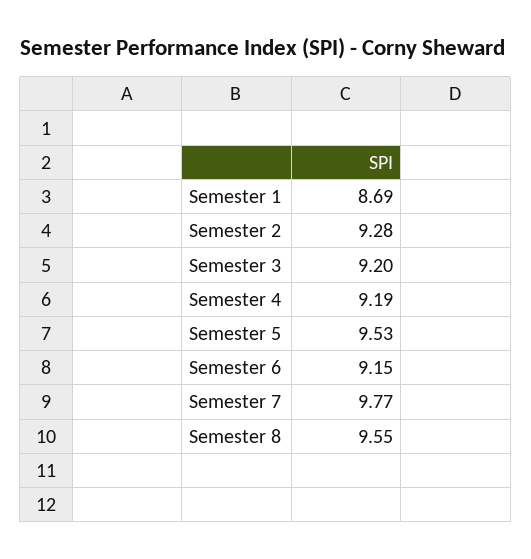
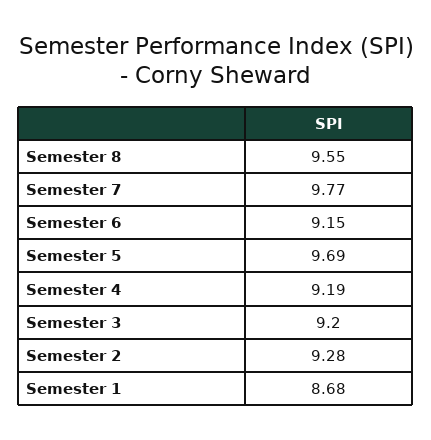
Semester 1: 8.69 -> 8.68
Semester 5: 9.53 -> 9.69

